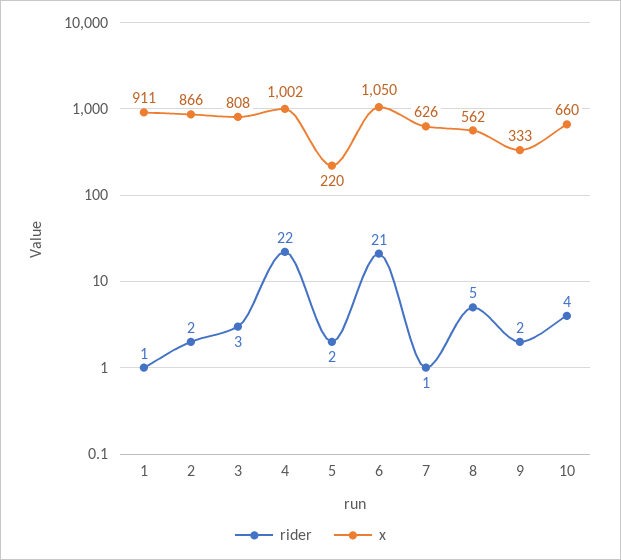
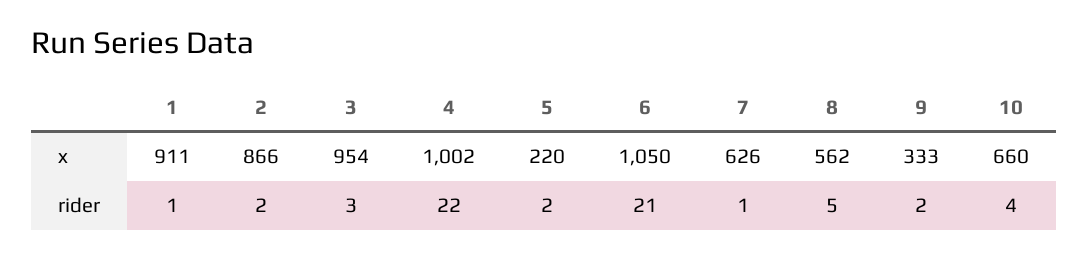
x, 3: 808 -> 954

